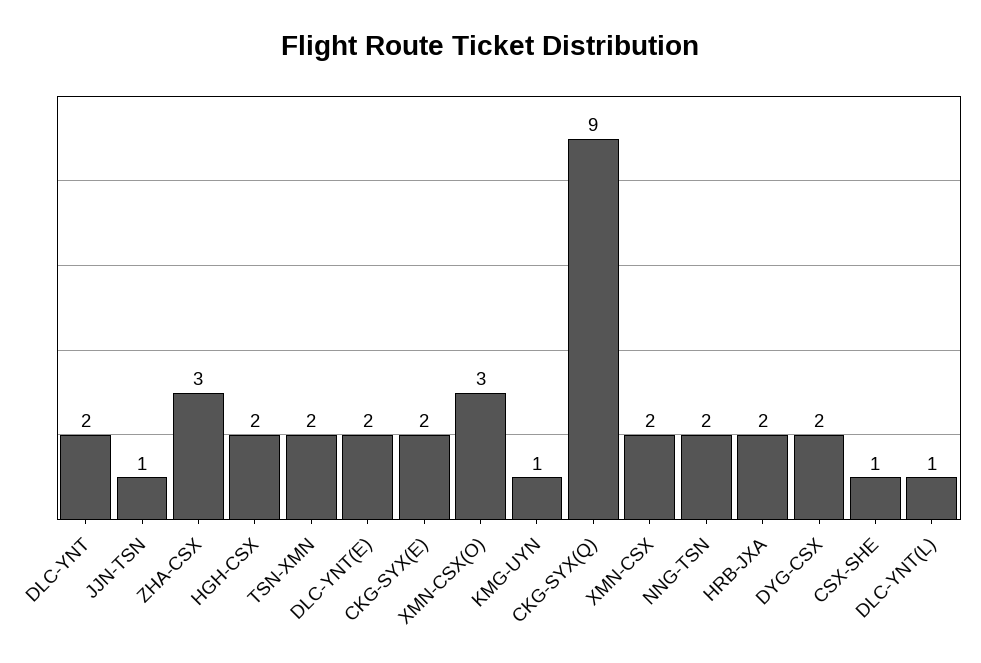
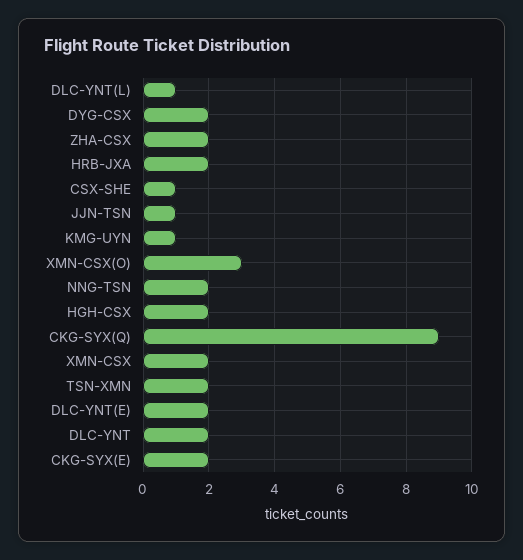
ZHA-CSX: 3 -> 2

